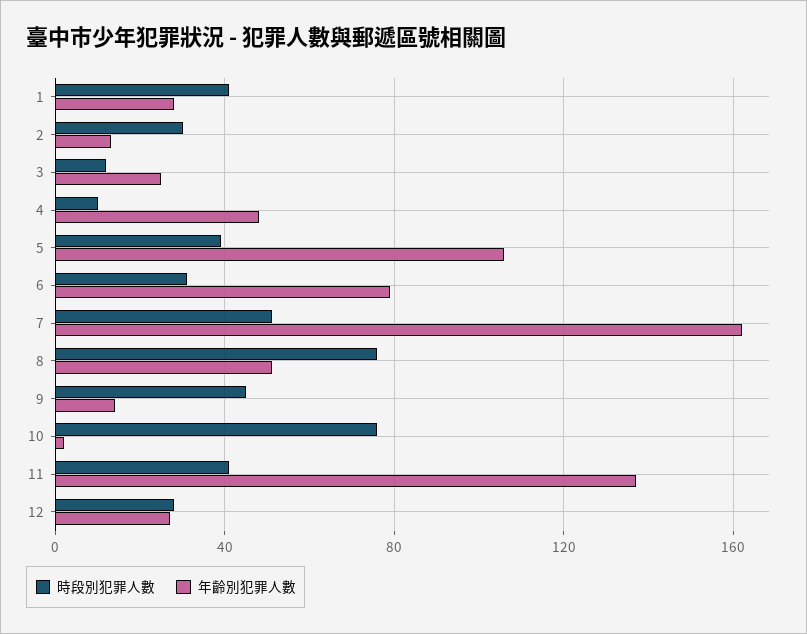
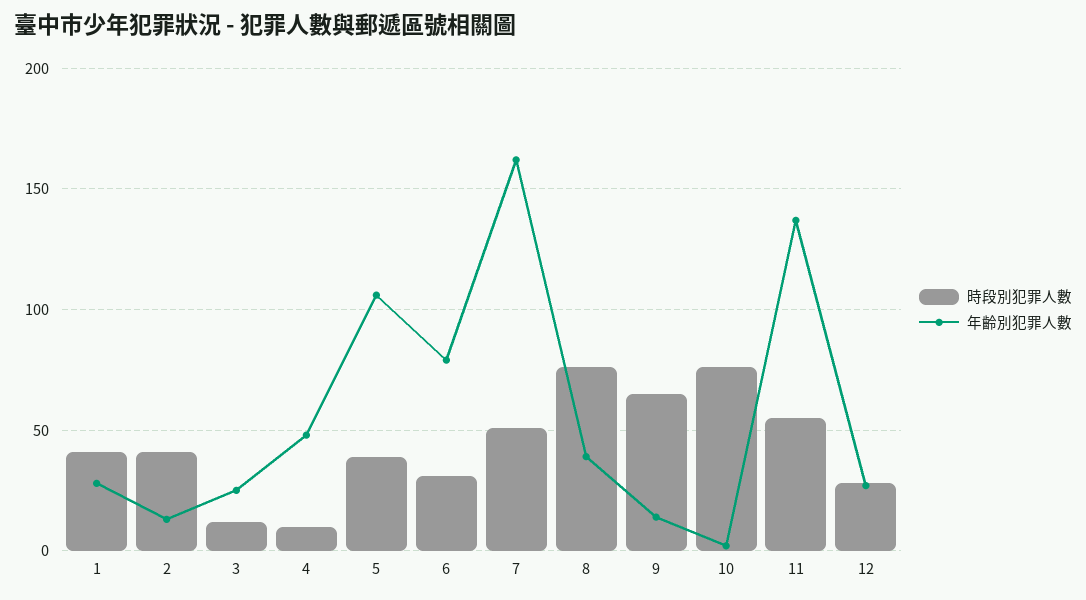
時段別犯罪人數, 2: 30 -> 40
年齡別犯罪人數, 8: 50 -> 40
時段別犯罪人數, 9: 45 -> 65
時段別犯罪人數, 11: 40 -> 55

